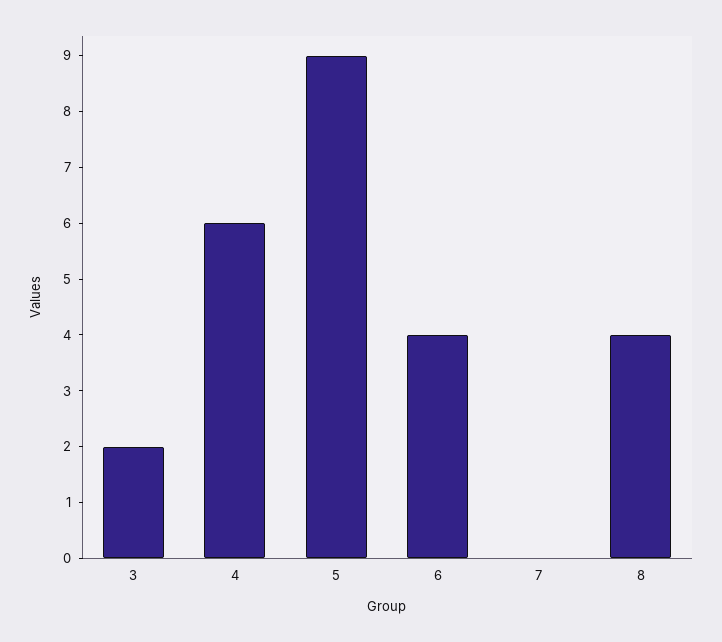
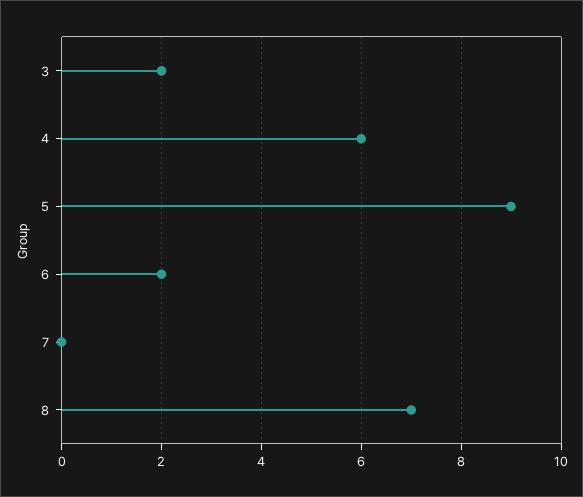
6: 4 -> 2
8: 4 -> 7

